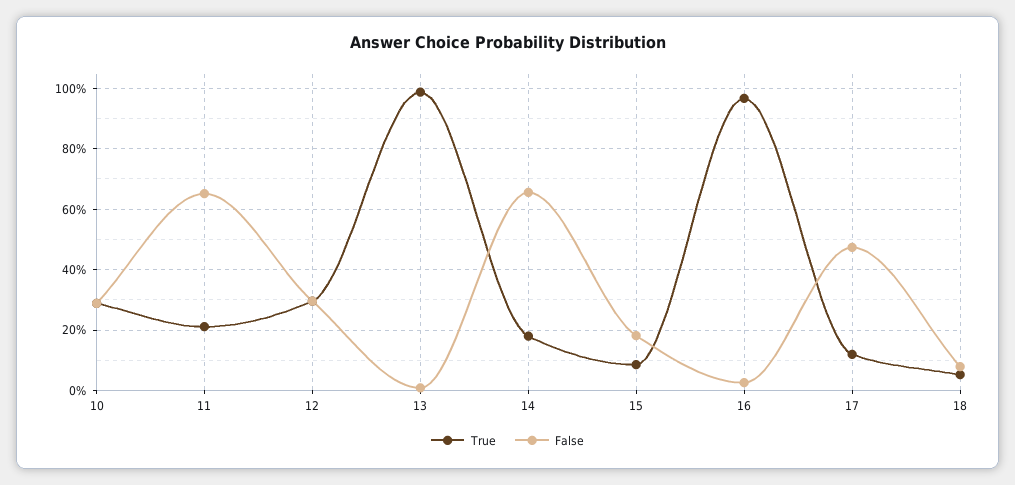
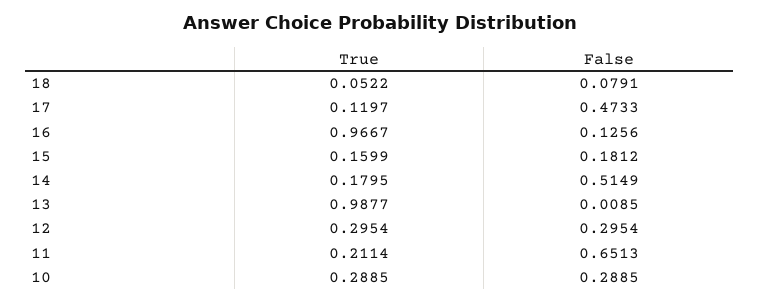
False, 14: 0.66 -> 0.5149
True, 15: 0.08 -> 0.1599
False, 16: 0.02 -> 0.1256

